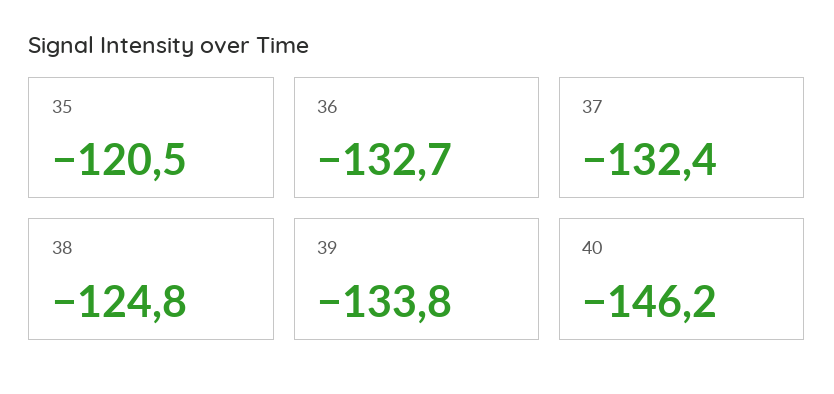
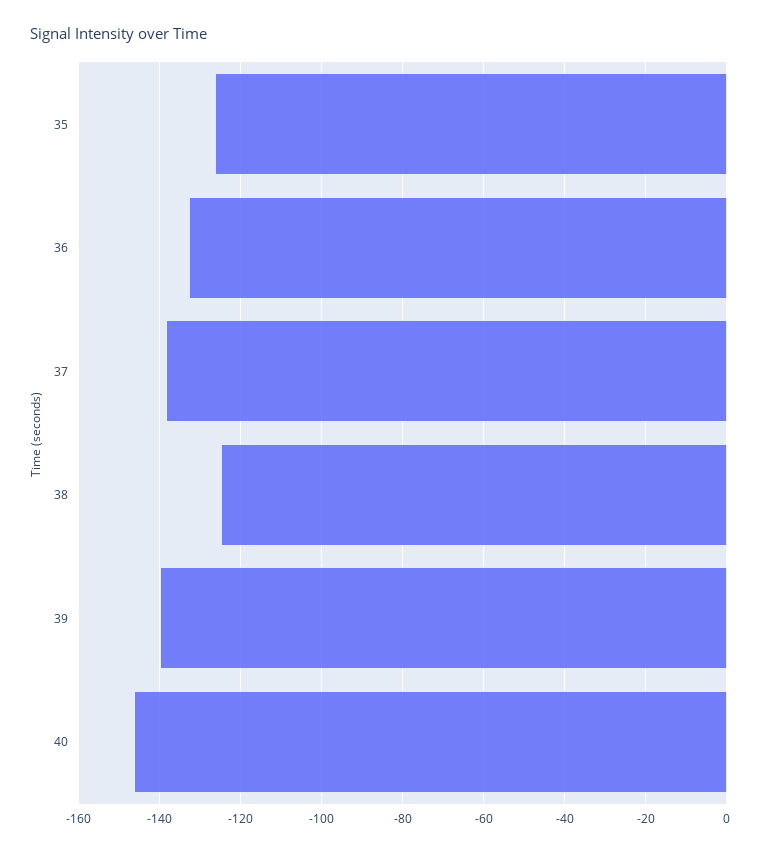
35: -120.5 -> -126
37: -132.4 -> -138
39: -133.8 -> -140

